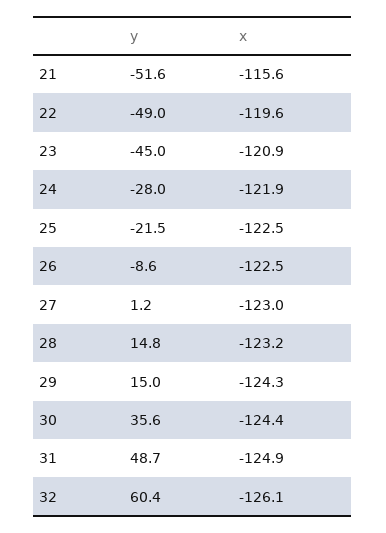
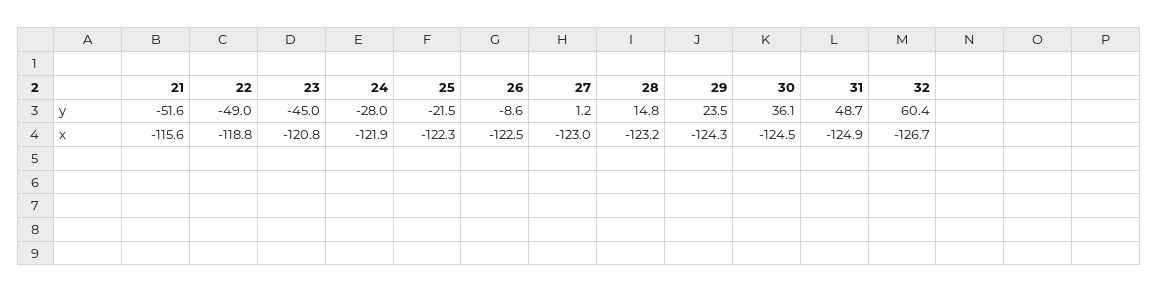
x, 22: -119.6 -> -118.8
x, 23: -120.9 -> -120.8
x, 25: -122.5 -> -122.3
y, 29: 15 -> 23.5
y, 30: 35.6 -> 36.1
x, 30: -124.4 -> -124.5
x, 32: -126.1 -> -126.7

